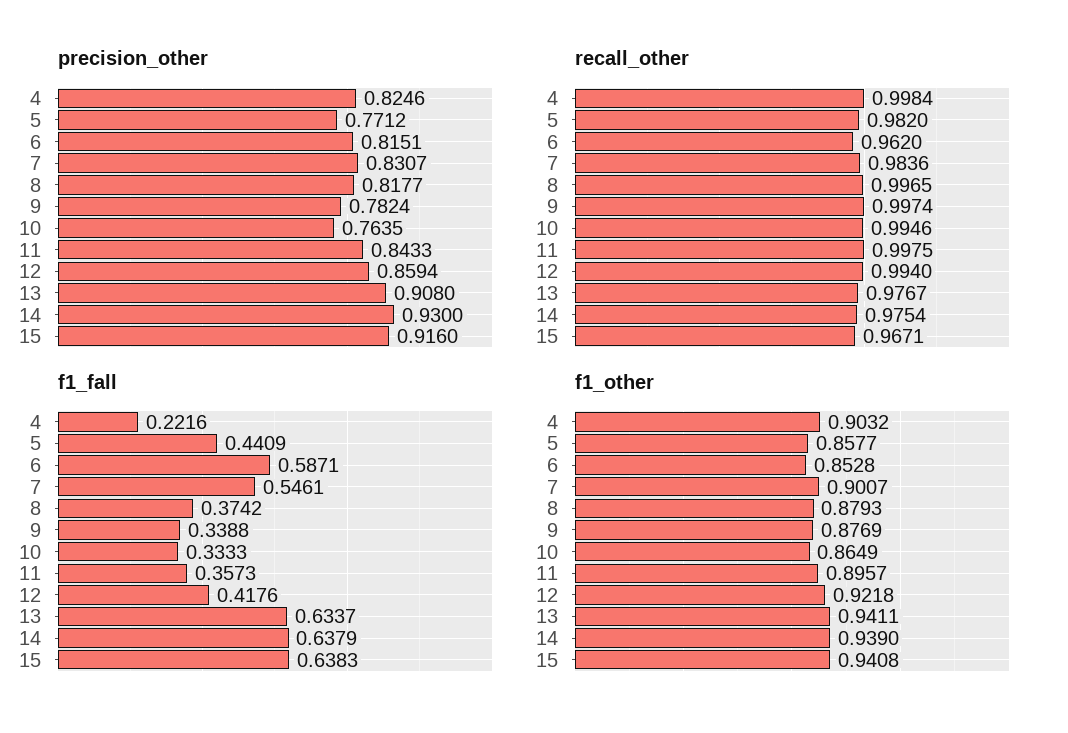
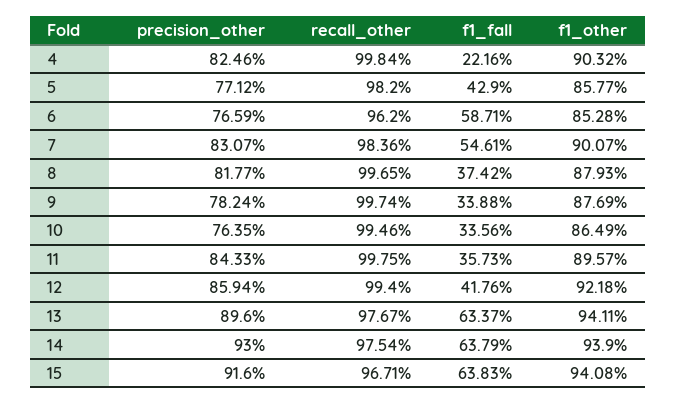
precision_other, 6: 0.8151 -> 0.7659
precision_other, 13: 0.908 -> 0.896
f1_fall, 5: 0.4409 -> 0.429
f1_fall, 10: 0.3333 -> 0.3356

